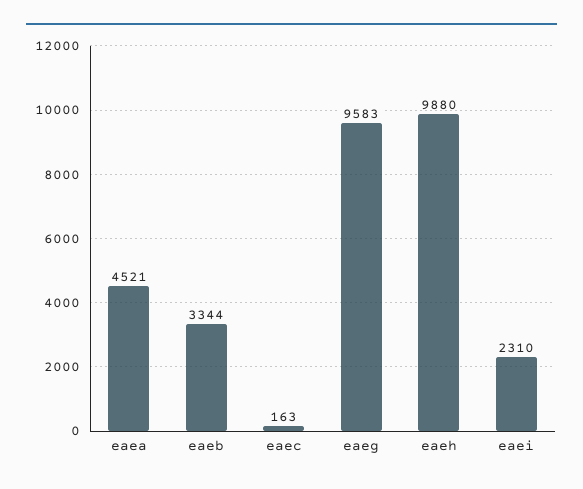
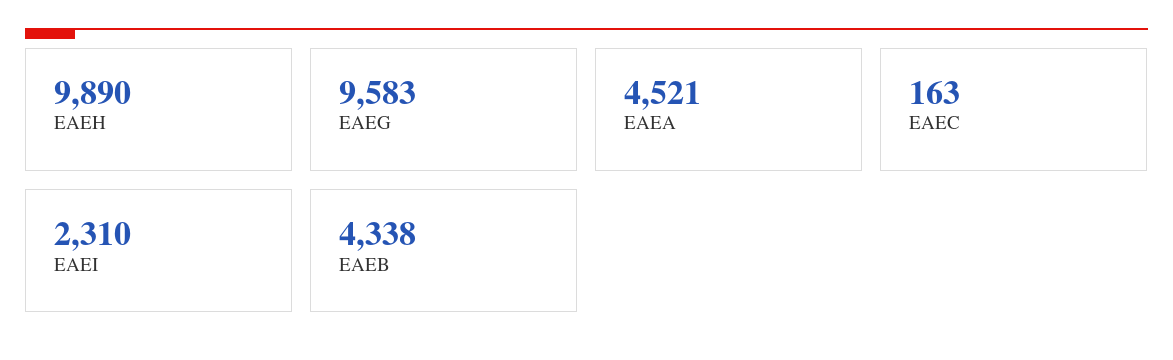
eaeb: 3344 -> 4338
eaeh: 9880 -> 9890

